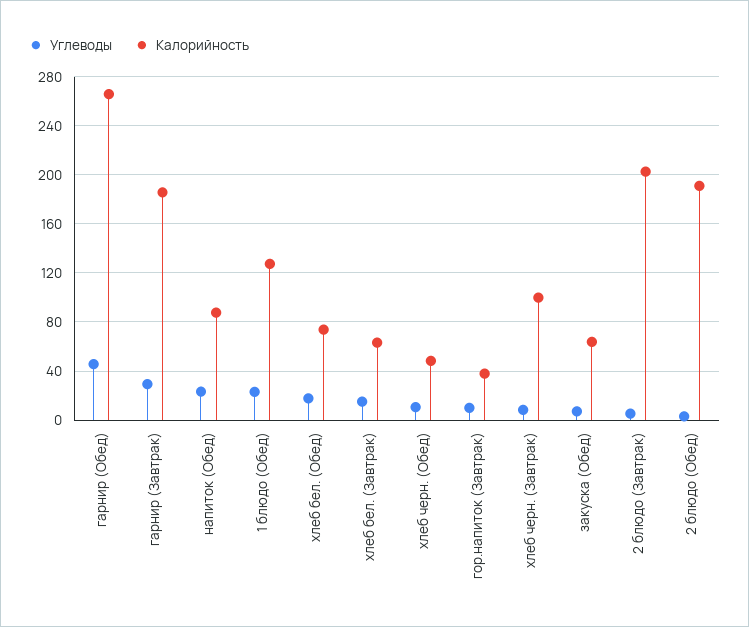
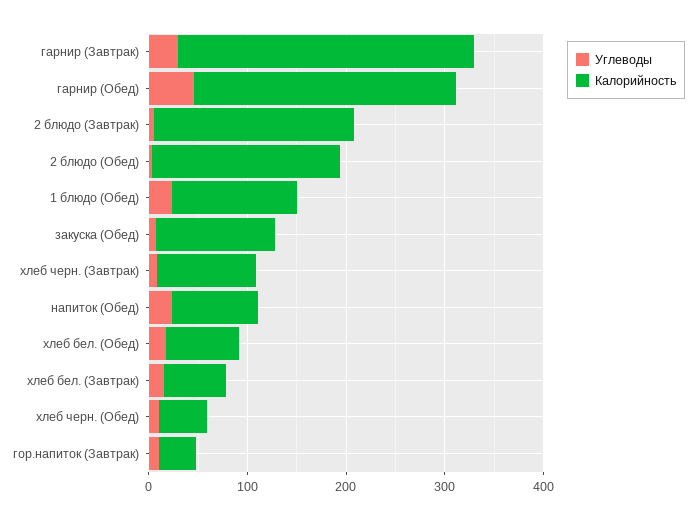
Калорийность, гарнир (Завтрак): 185 -> 300
Калорийность, закуска (Обед): 65 -> 120

